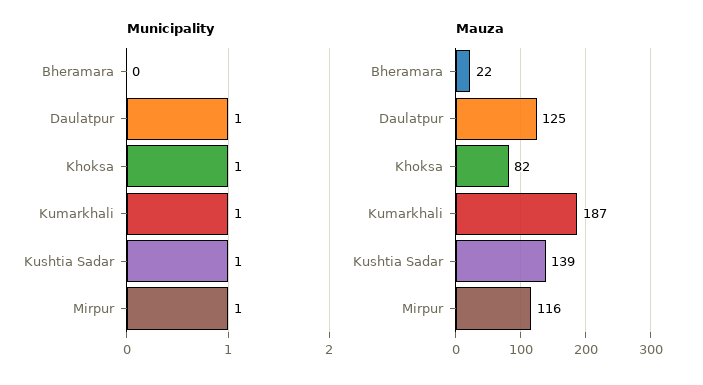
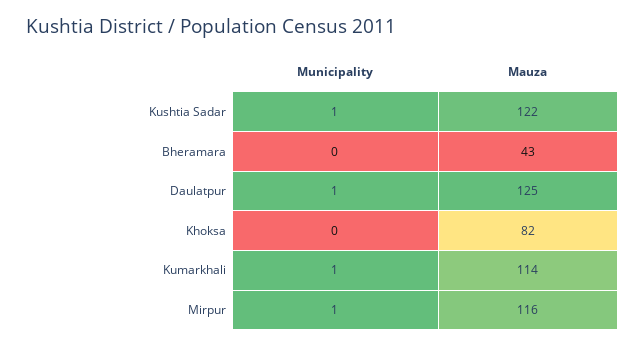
Municipality, Khoksa: 1 -> 0
Mauza, Bheramara: 22 -> 43
Mauza, Kumarkhali: 187 -> 114
Mauza, Kushtia Sadar: 139 -> 122

